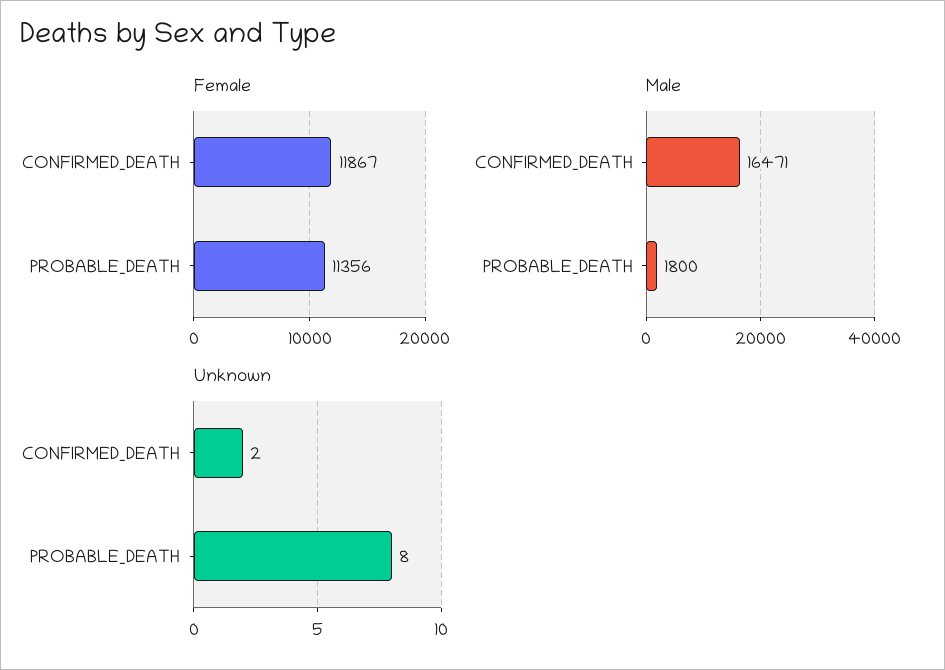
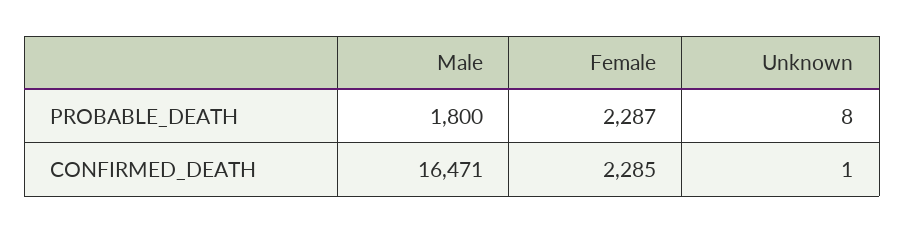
Female, CONFIRMED_DEATH: 11867 -> 2285
Female, PROBABLE_DEATH: 11356 -> 2287
Unknown, CONFIRMED_DEATH: 2 -> 1

